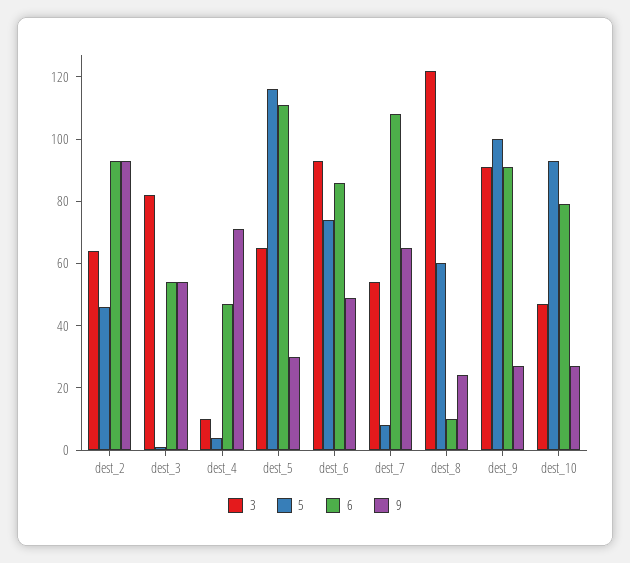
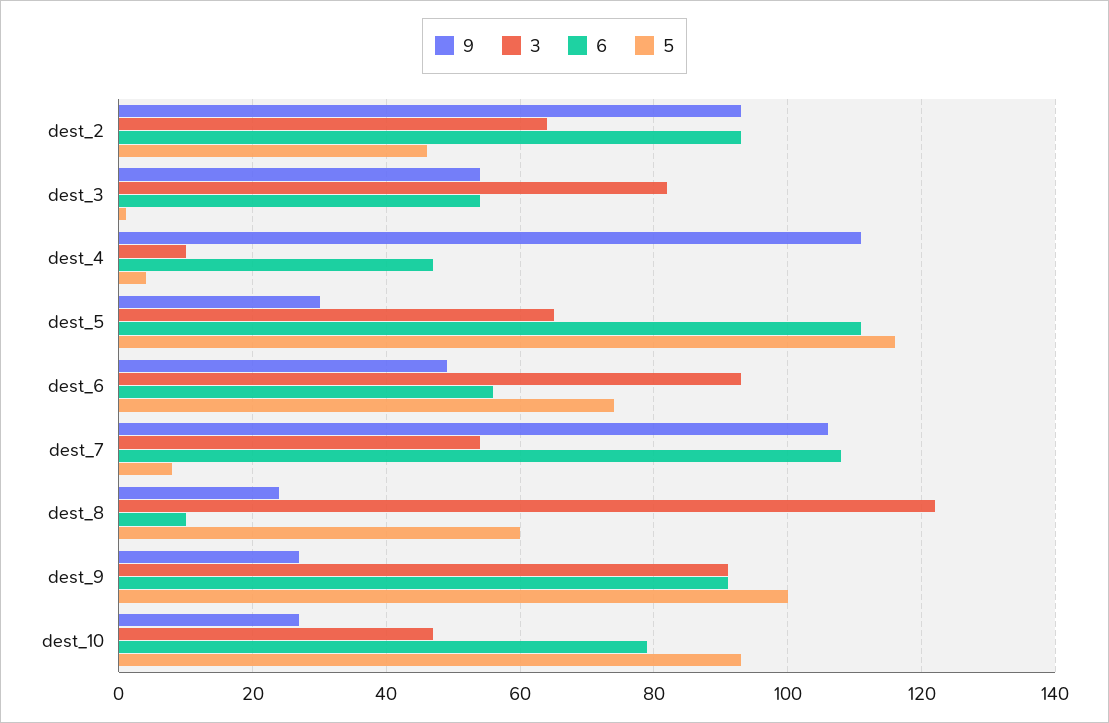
9, dest_4: 70 -> 110
6, dest_6: 85 -> 55
9, dest_7: 65 -> 105

